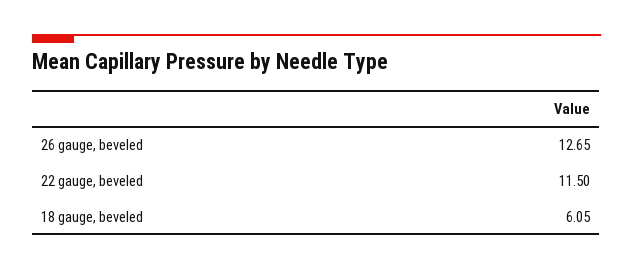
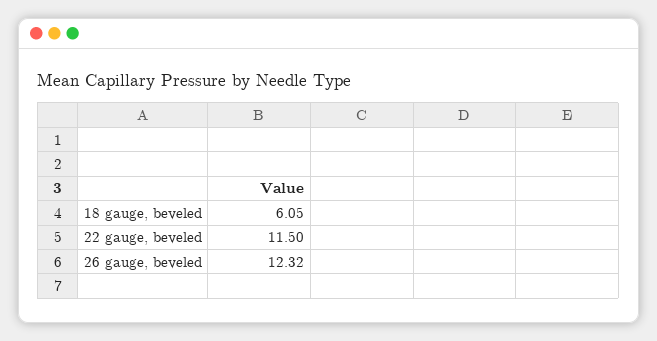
26 gauge, beveled: 12.65 -> 12.32

